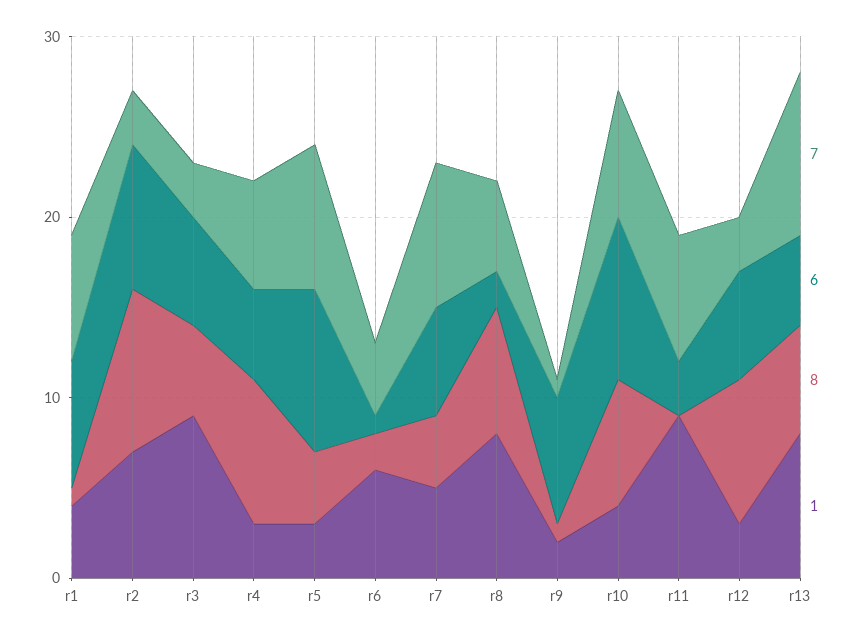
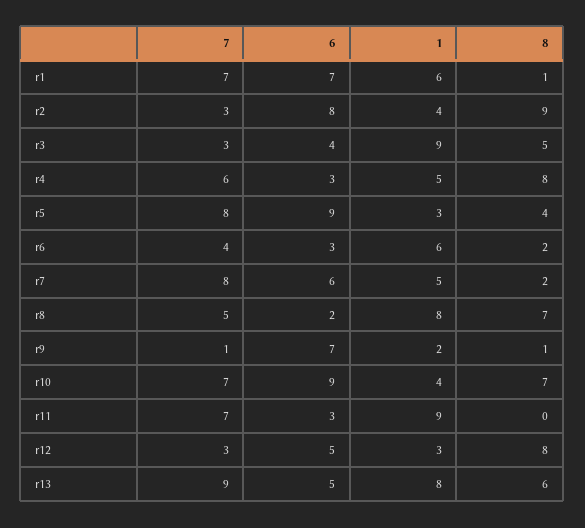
1, r1: 4 -> 6
1, r2: 7 -> 4
6, r3: 6 -> 4
6, r4: 5 -> 3
1, r4: 3 -> 5
6, r6: 1 -> 3
8, r7: 4 -> 2
6, r12: 6 -> 5

